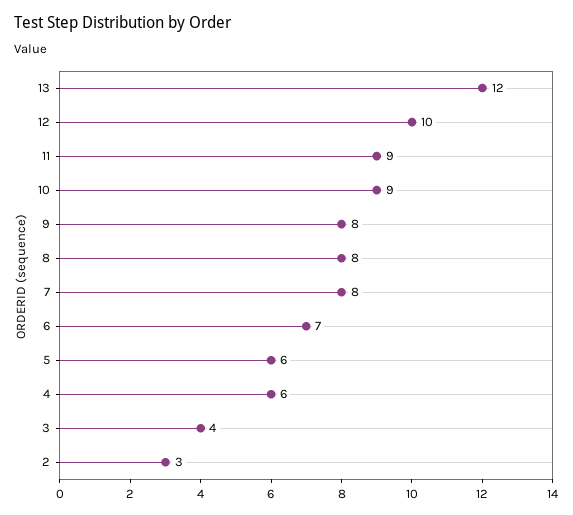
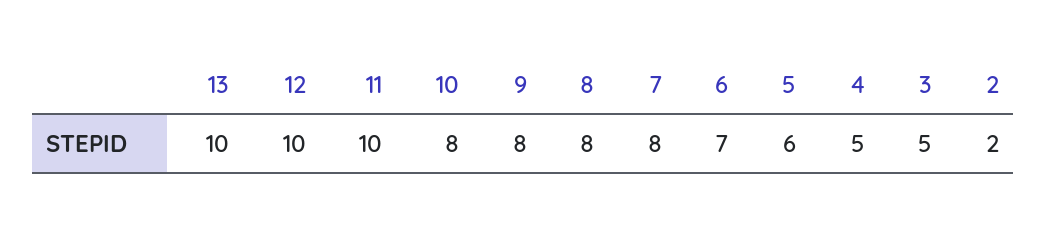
13: 12 -> 10
11: 9 -> 10
10: 9 -> 8
4: 6 -> 5
3: 4 -> 5
2: 3 -> 2

